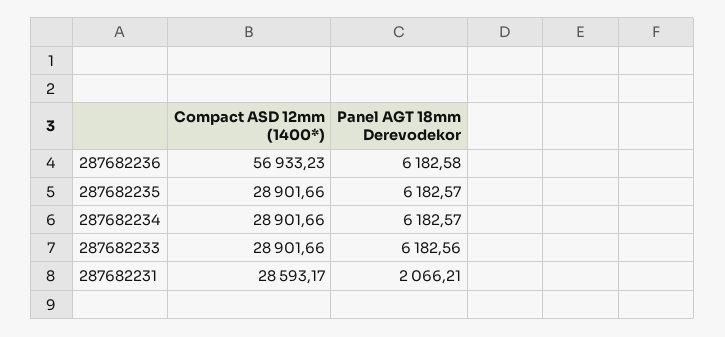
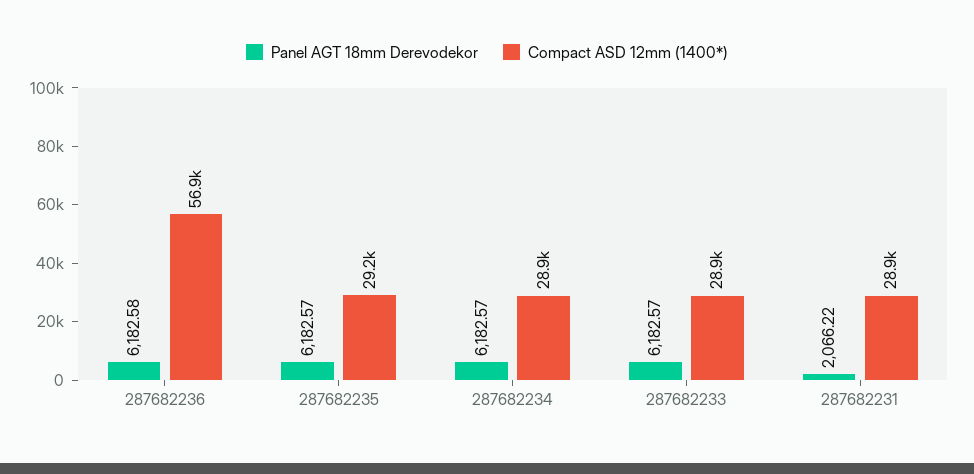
Compact ASD 12mm (1400*), 287682235: 28901.66 -> 29200
Panel AGT 18mm Derevodekor, 287682233: 6182.56 -> 6182.57
Compact ASD 12mm (1400*), 287682231: 28593.17 -> 28900
Panel AGT 18mm Derevodekor, 287682231: 2066.21 -> 2066.22

